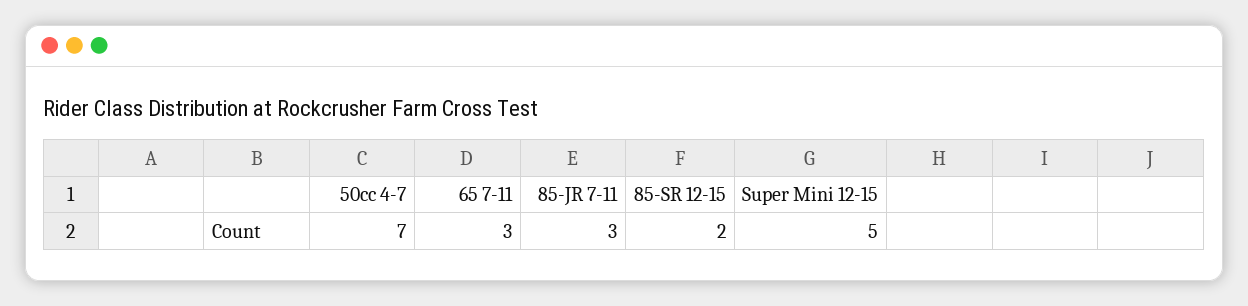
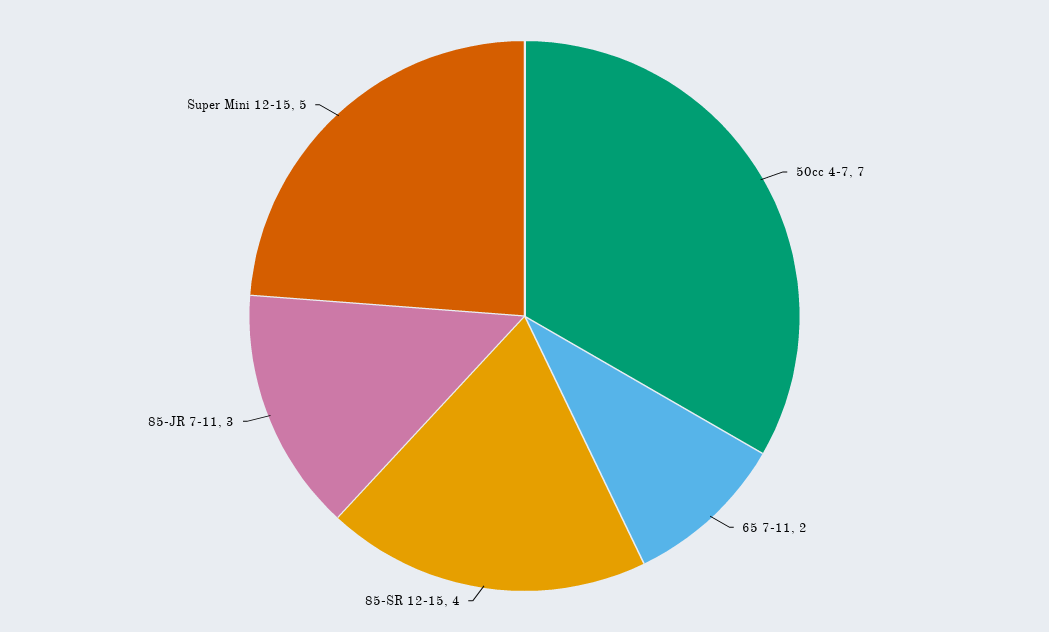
65 7-11: 3 -> 2
85-SR 12-15: 2 -> 4

